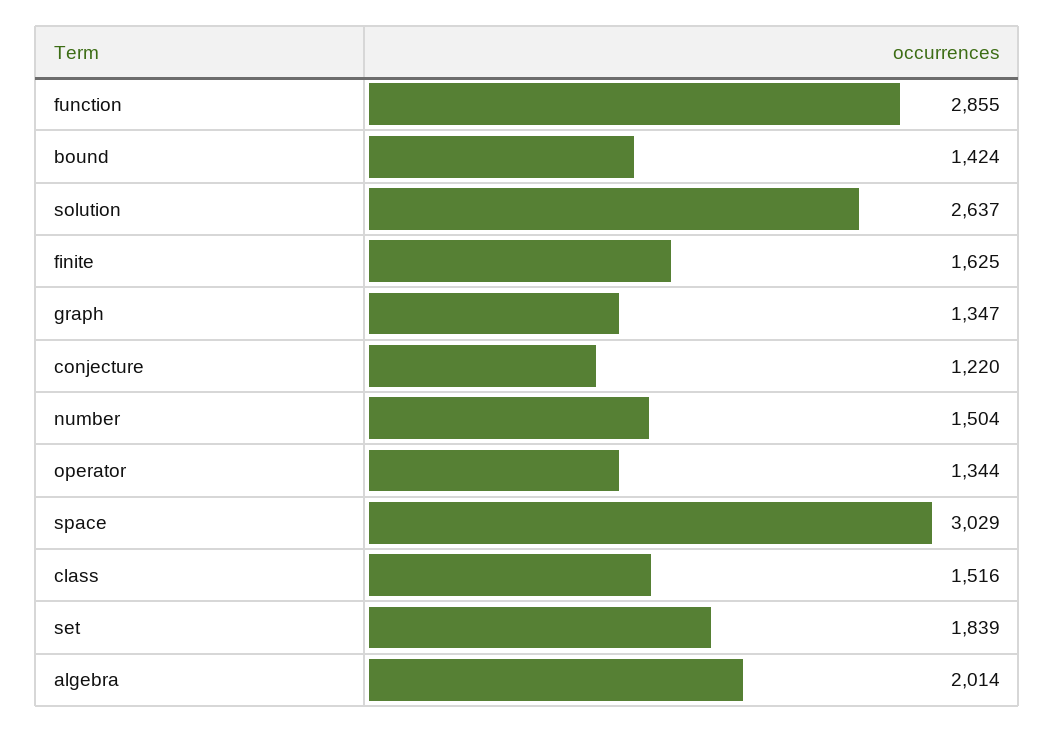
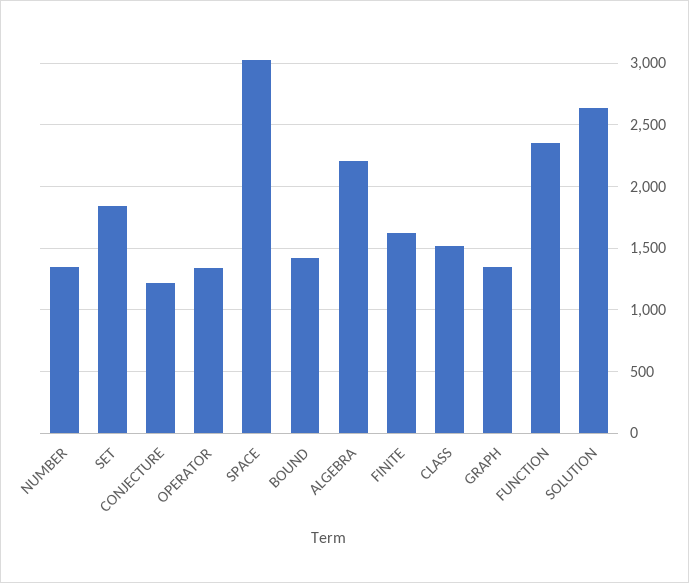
function: 2855 -> 2350
number: 1504 -> 1350
algebra: 2014 -> 2200

